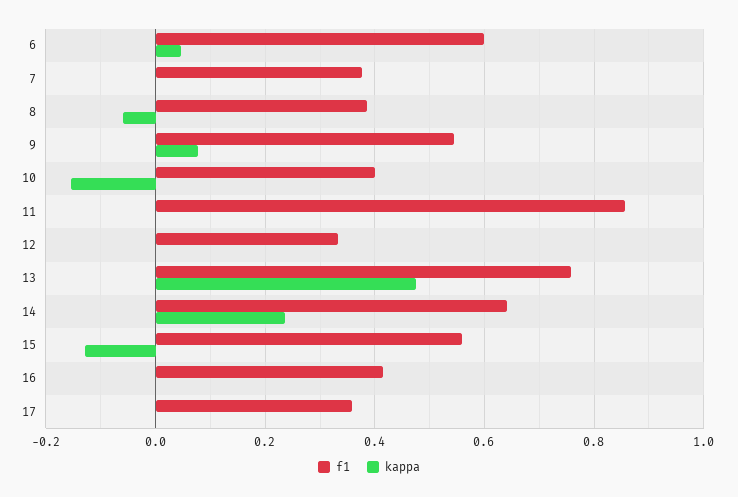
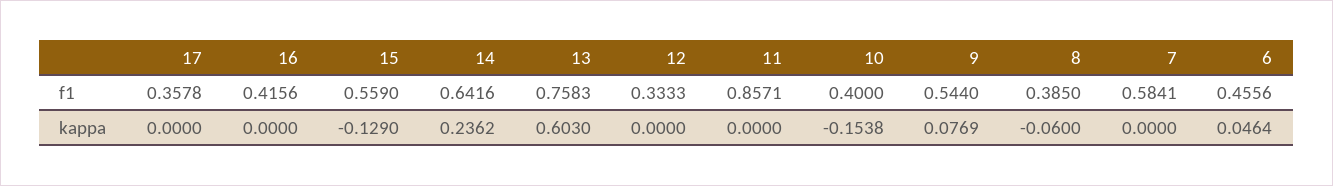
f1, 6: 0.6 -> 0.4556
f1, 7: 0.38 -> 0.5841
kappa, 13: 0.48 -> 0.603

